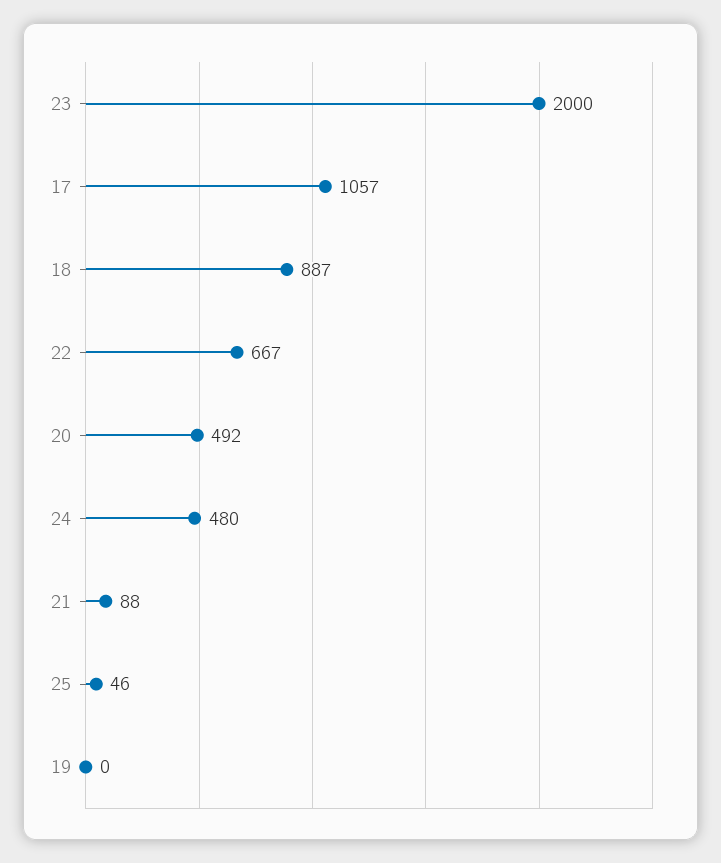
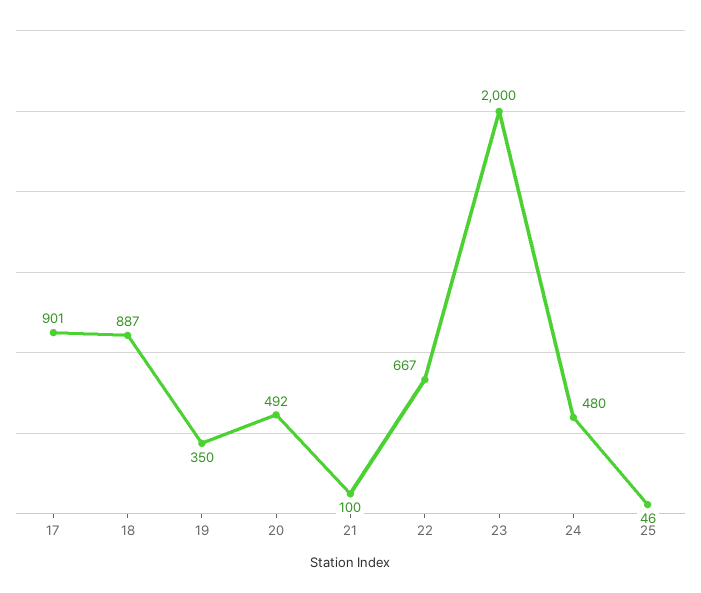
17: 1057 -> 901
21: 88 -> 100
19: 0 -> 350

